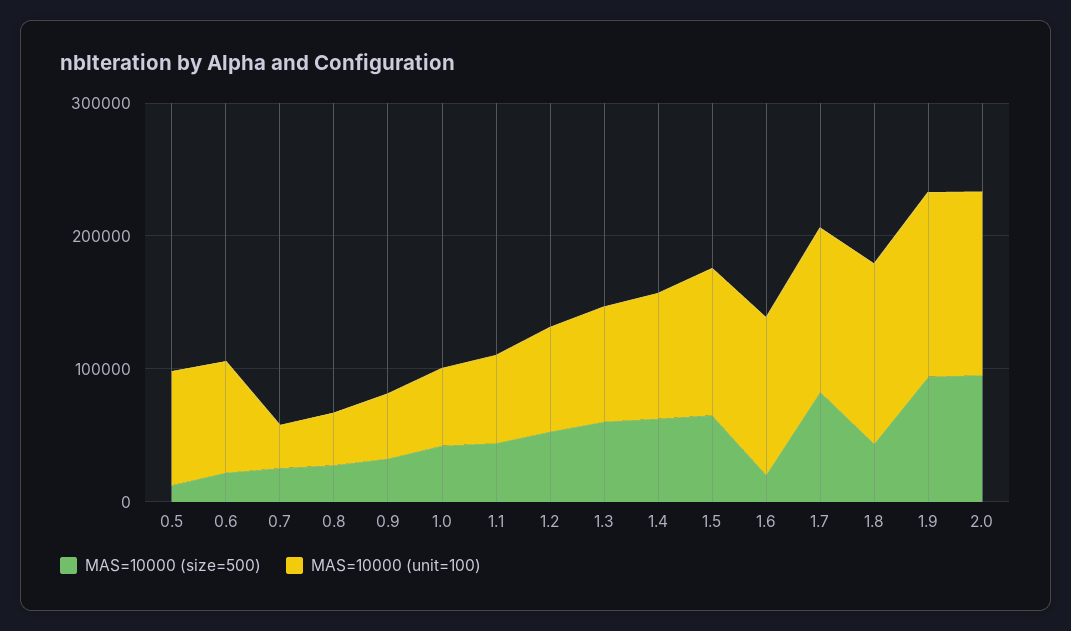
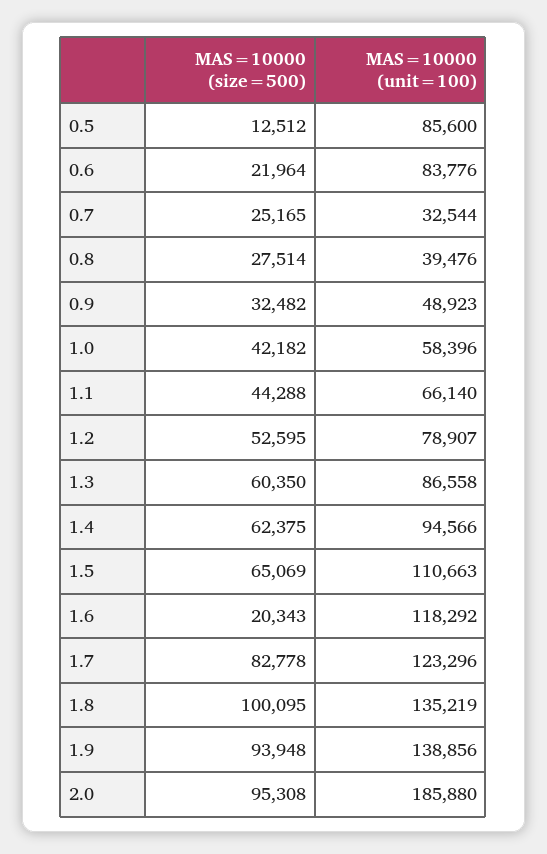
MAS=10000 (size=500), 1.8: 40000 -> 100095
MAS=10000 (unit=100), 2.0: 140000 -> 185880

